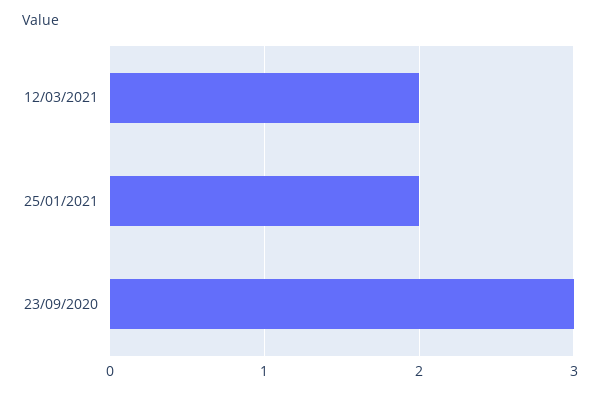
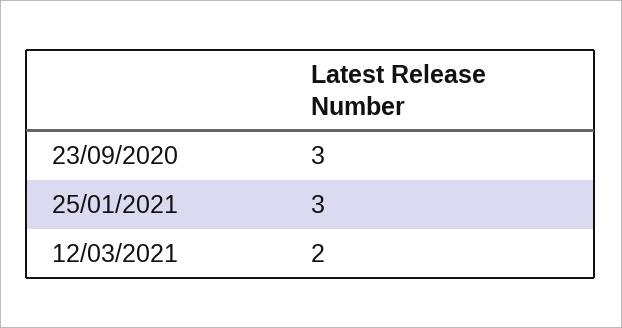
25/01/2021: 2 -> 3

